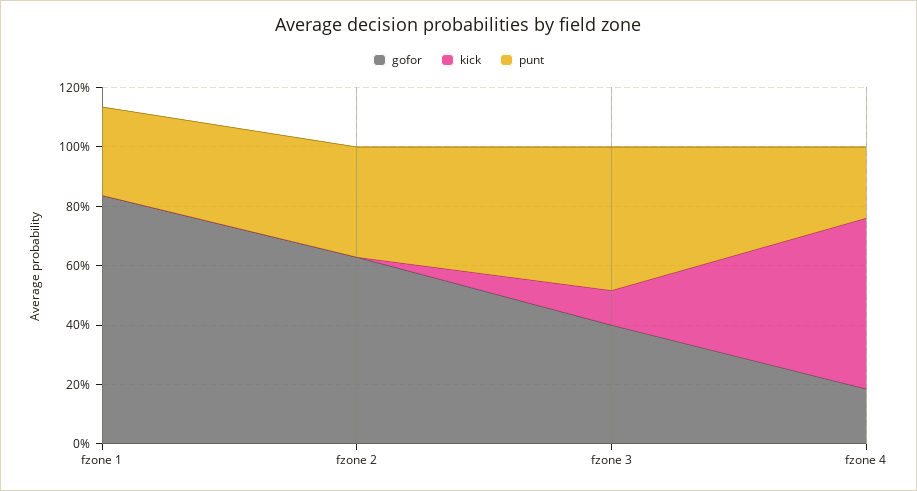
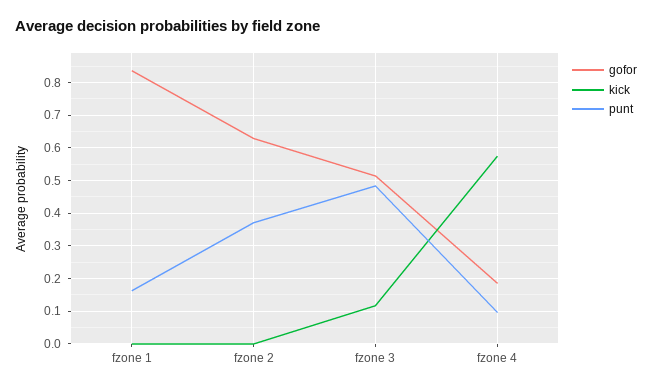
punt, fzone 1: 0.3 -> 0.16
gofor, fzone 3: 0.4 -> 0.52
punt, fzone 4: 0.25 -> 0.1

